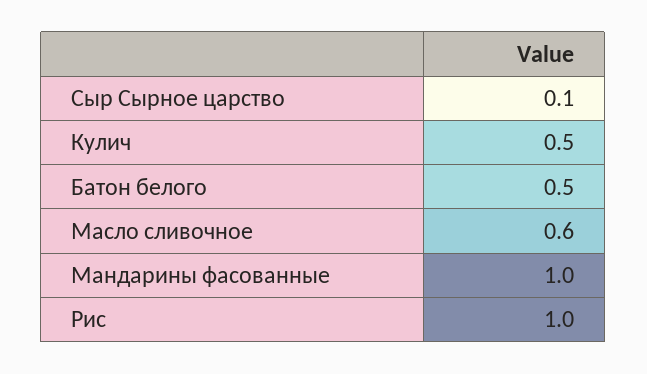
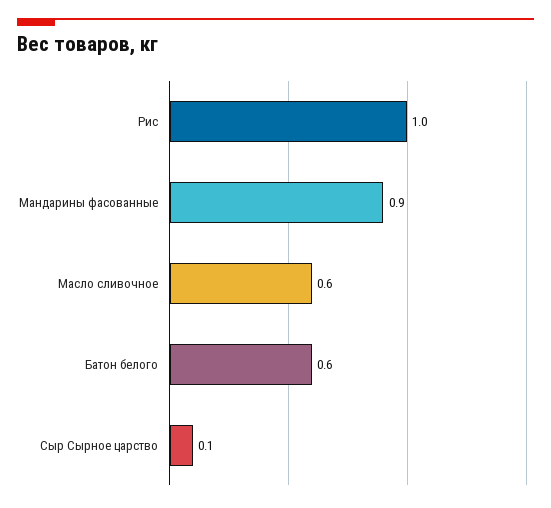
Кулич: 0.5 -> none
Батон белого: 0.5 -> 0.6
Мандарины фасованные: 1 -> 0.9

